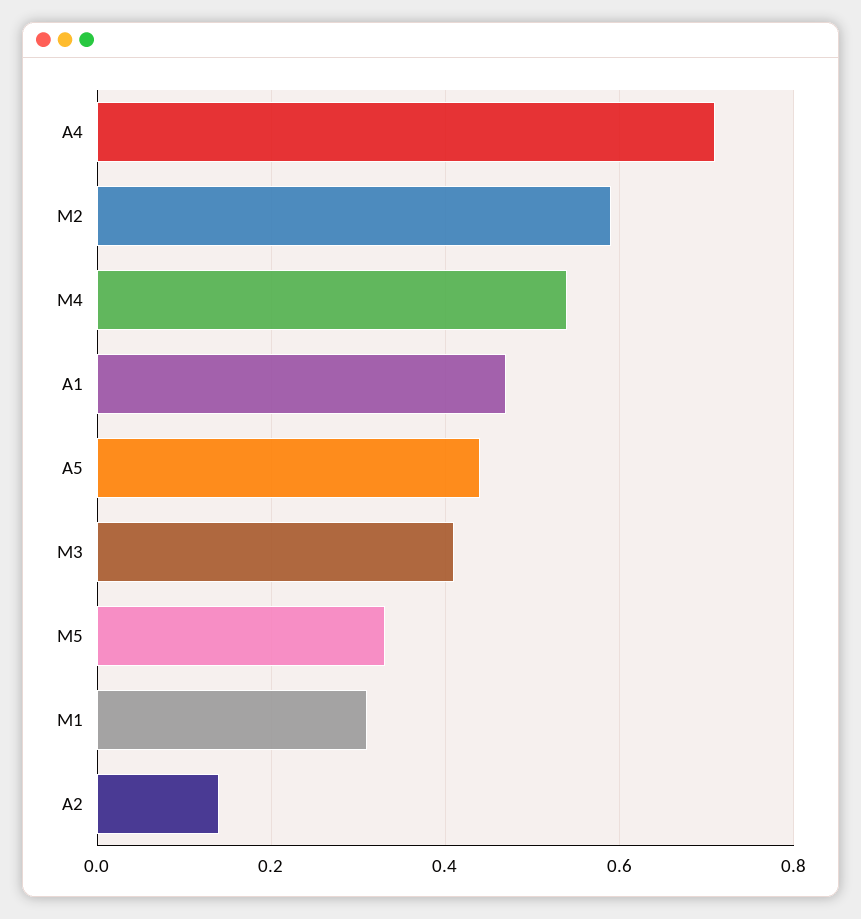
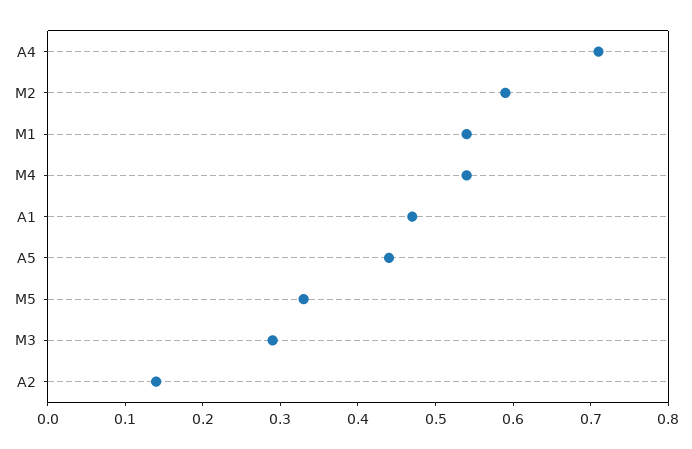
M3: 0.4 -> 0.3
M1: 0.3 -> 0.55

